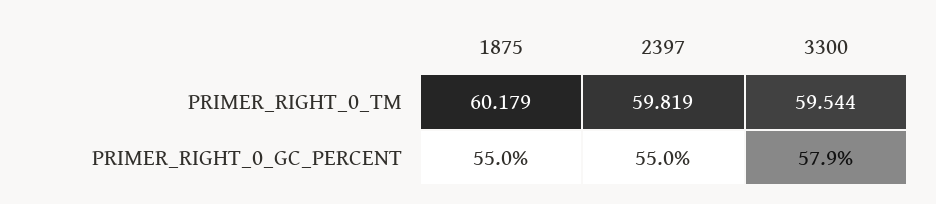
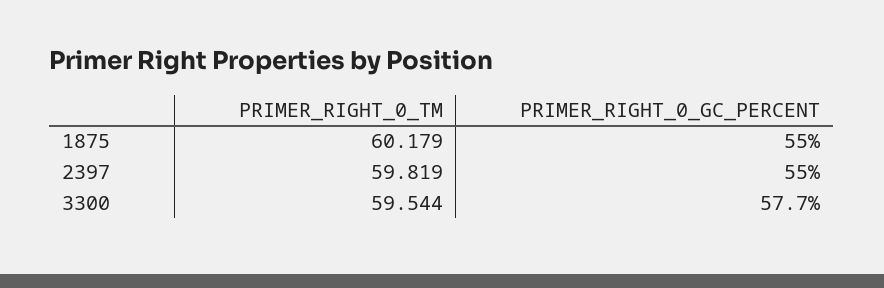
3300, PRIMER_RIGHT_0_GC_PERCENT: 57.9 -> 57.7

